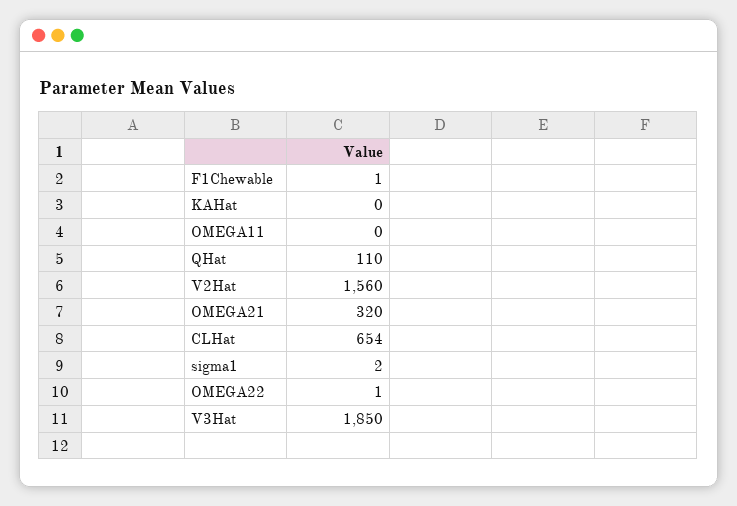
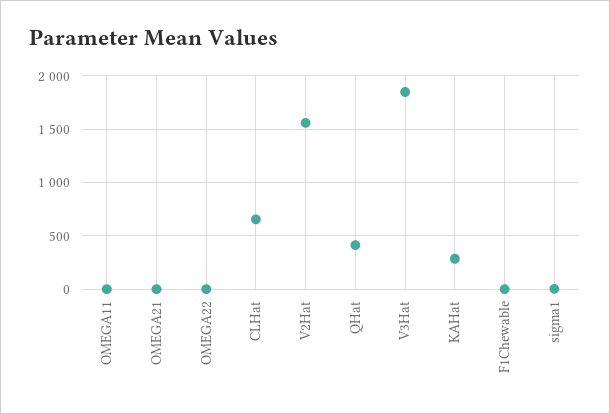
KAHat: 0 -> 300
QHat: 110 -> 400
OMEGA21: 320 -> 0

